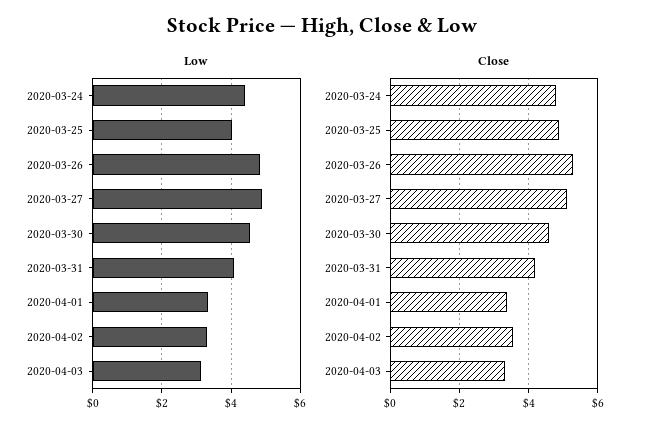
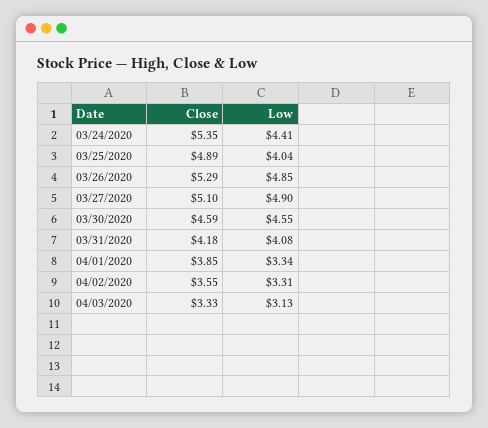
Close, 2020-03-24: 4.8 -> 5.35
Close, 2020-04-01: 3.4 -> 3.85

